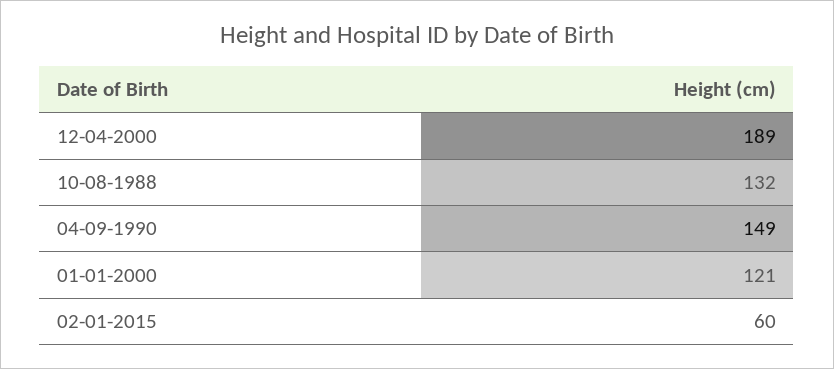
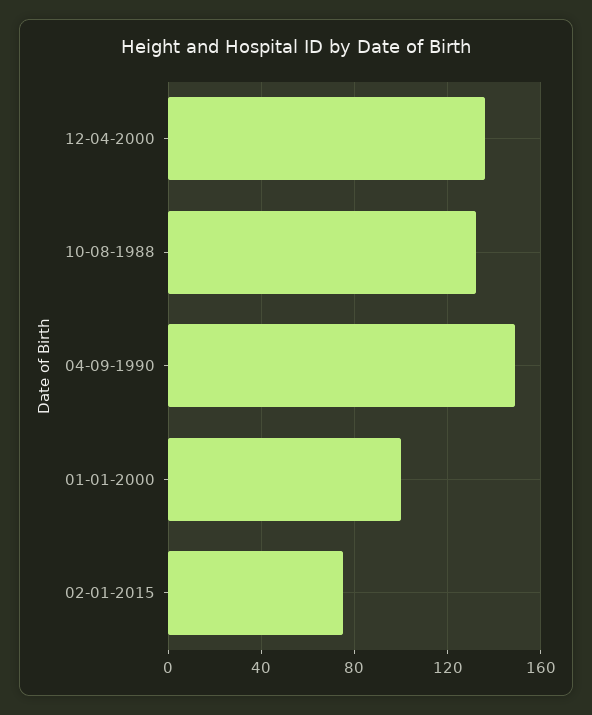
12-04-2000: 189 -> 135
01-01-2000: 121 -> 100
02-01-2015: 60 -> 75

